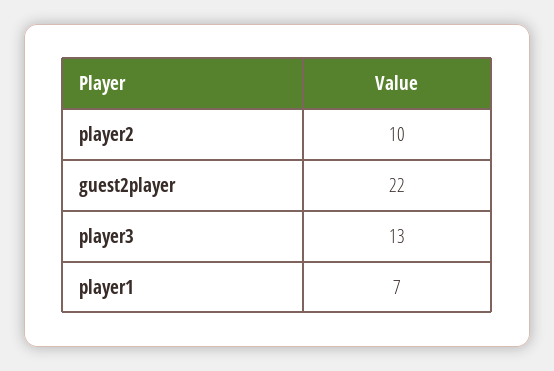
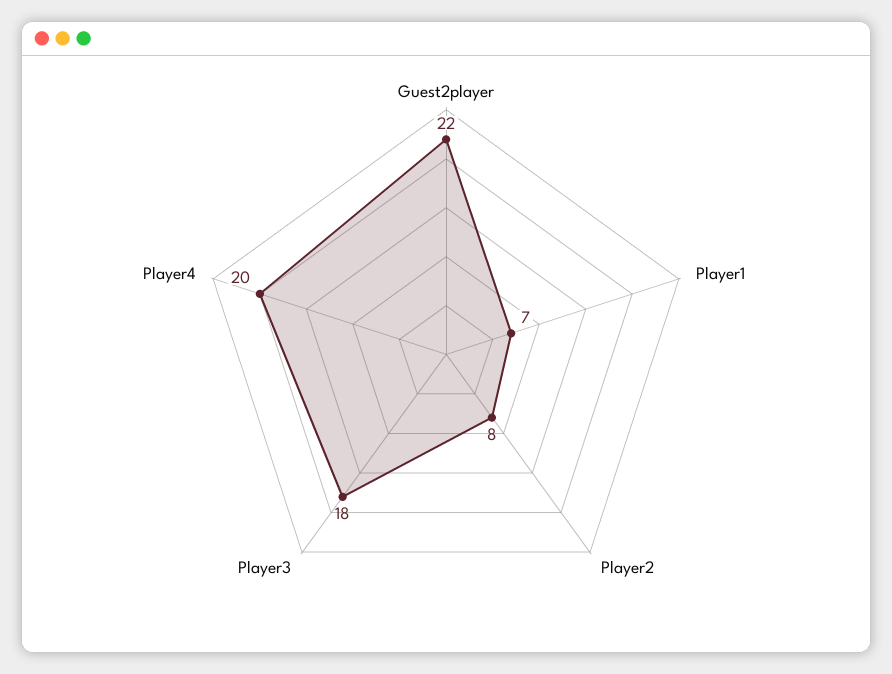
player2: 10 -> 8
player3: 13 -> 18
Player4: none -> 20

